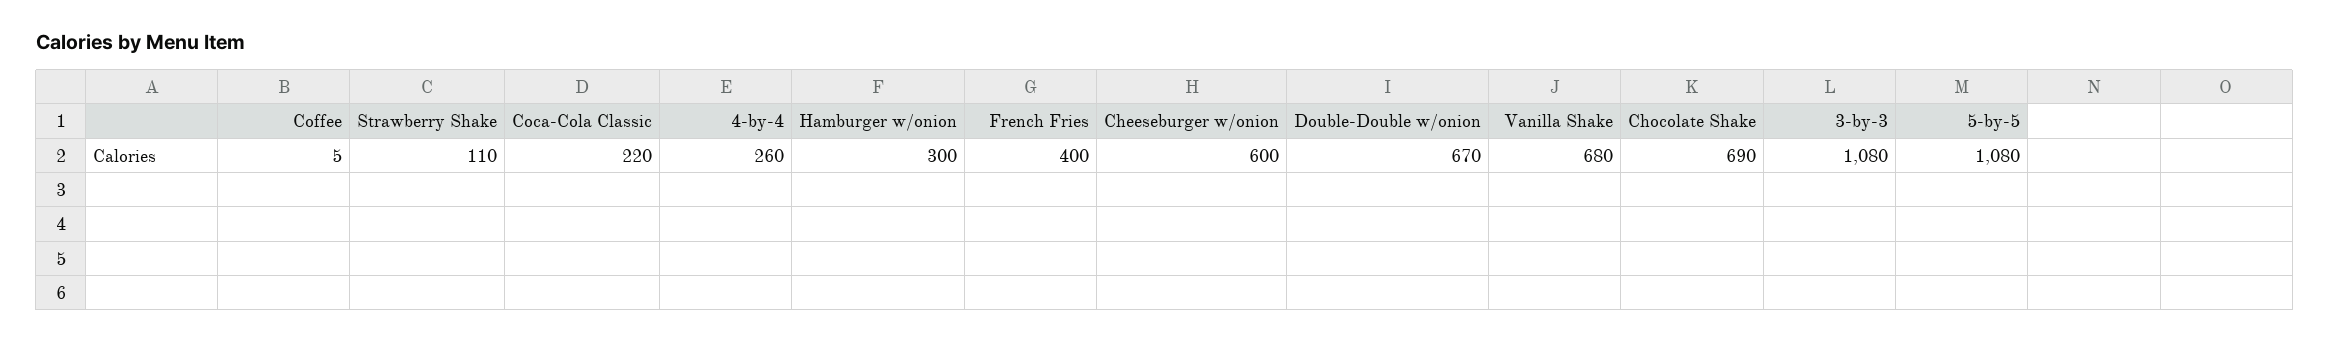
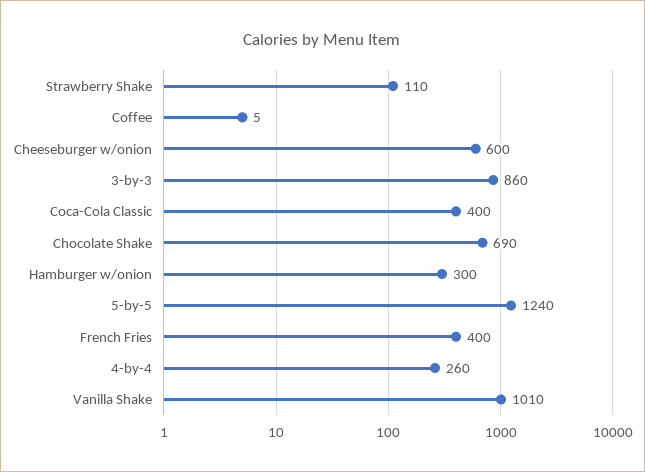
Coca-Cola Classic: 220 -> 400
Double-Double w/onion: 670 -> none
Vanilla Shake: 680 -> 1010
3-by-3: 1080 -> 860
5-by-5: 1080 -> 1240

